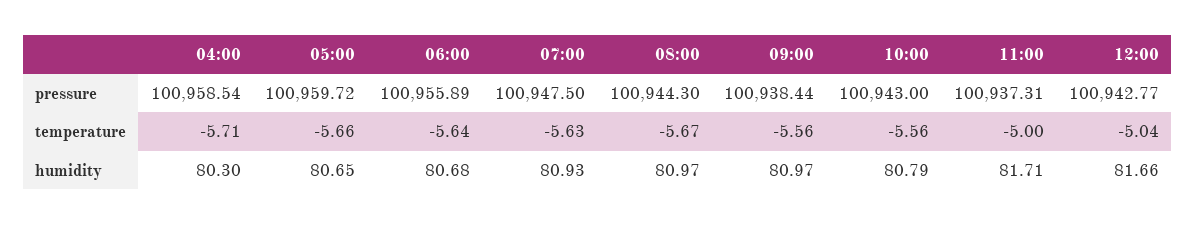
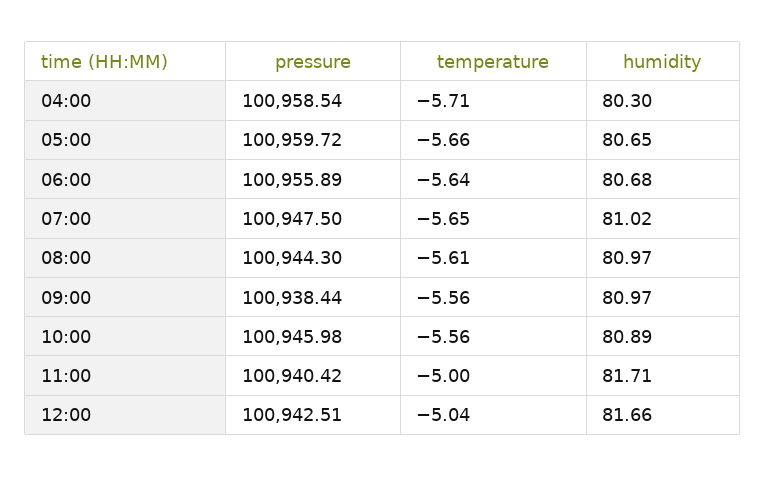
10:00, pressure: 100943 -> 100945.98
11:00, pressure: 100937.31 -> 100940.42
12:00, pressure: 100942.77 -> 100942.51
07:00, temperature: -5.63 -> -5.65
08:00, temperature: -5.67 -> -5.61
07:00, humidity: 80.93 -> 81.02
10:00, humidity: 80.79 -> 80.89

